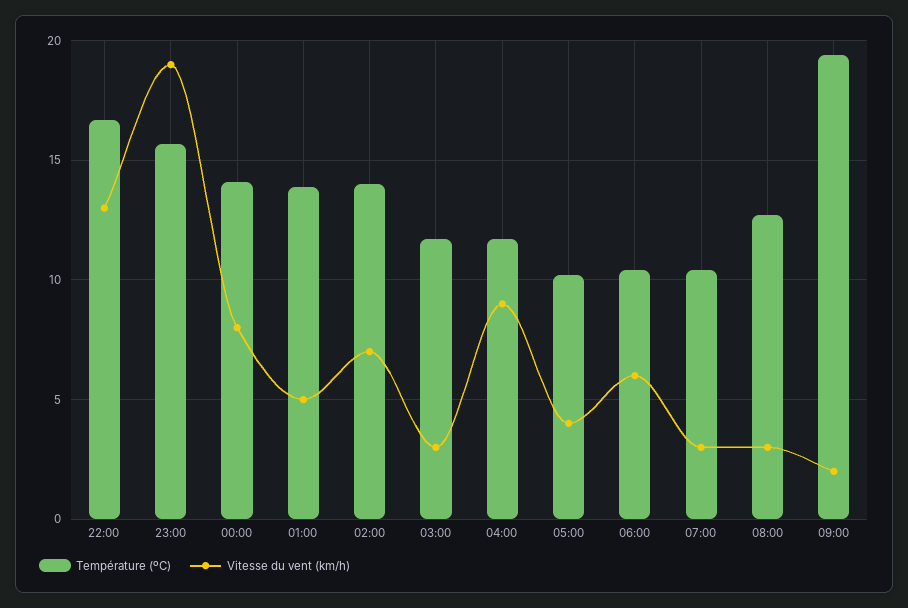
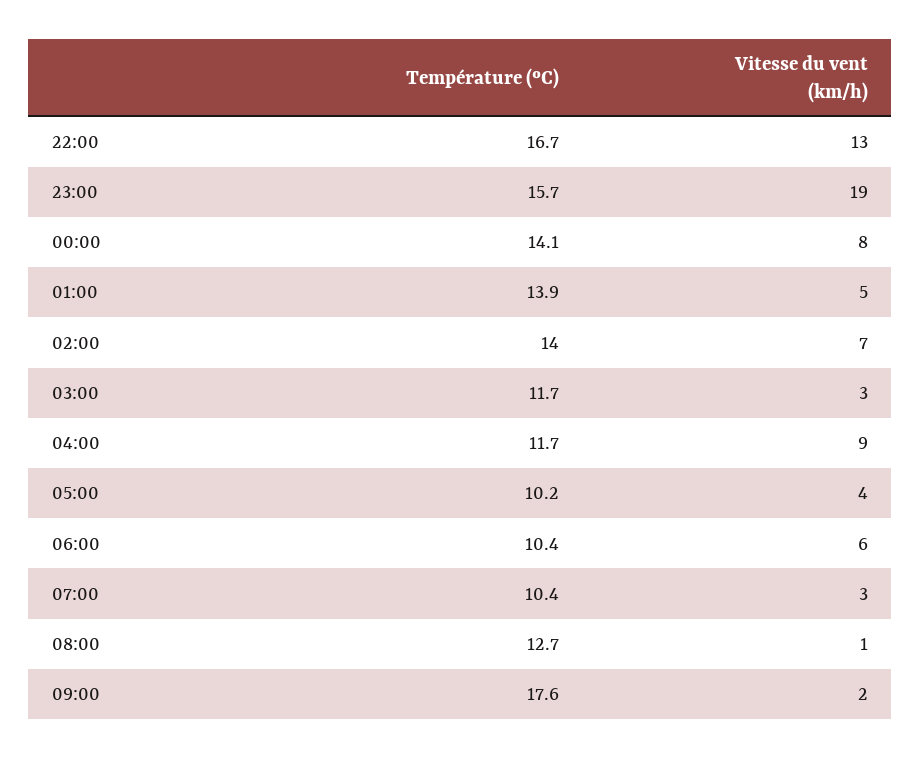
Vitesse du vent (km/h), 08:00: 3 -> 1
Température (ºC), 09:00: 19.5 -> 17.6

